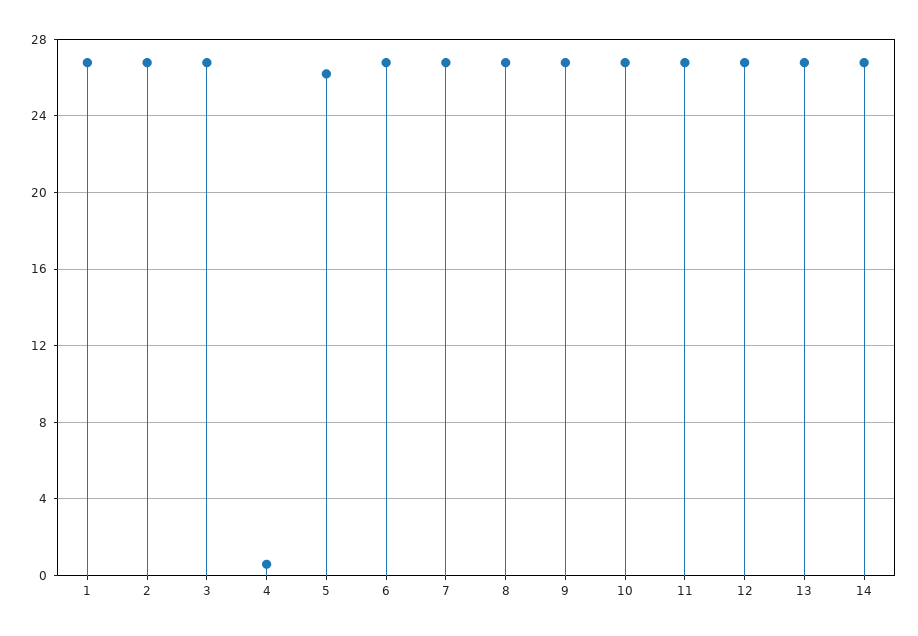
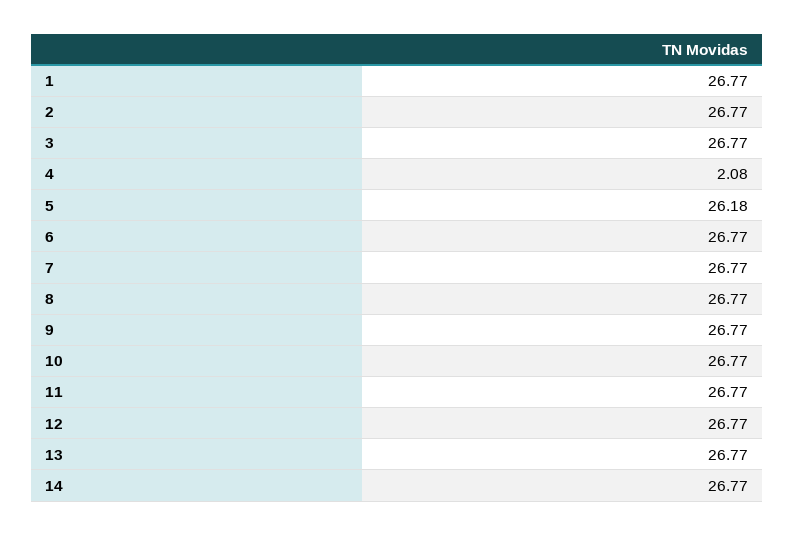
4: 0.5 -> 2.08

